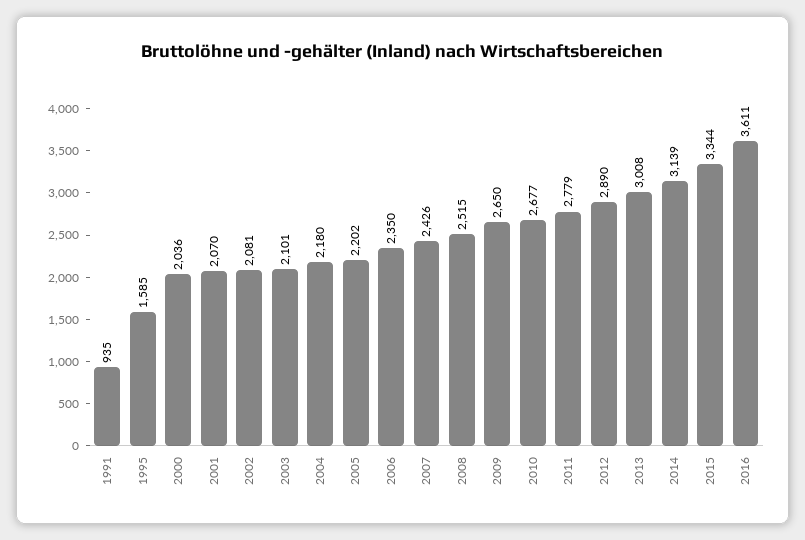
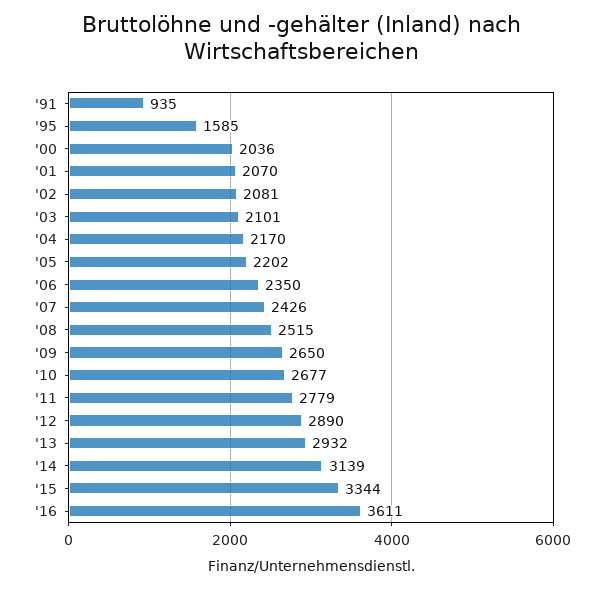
2004: 2180 -> 2170
2013: 3008 -> 2932

